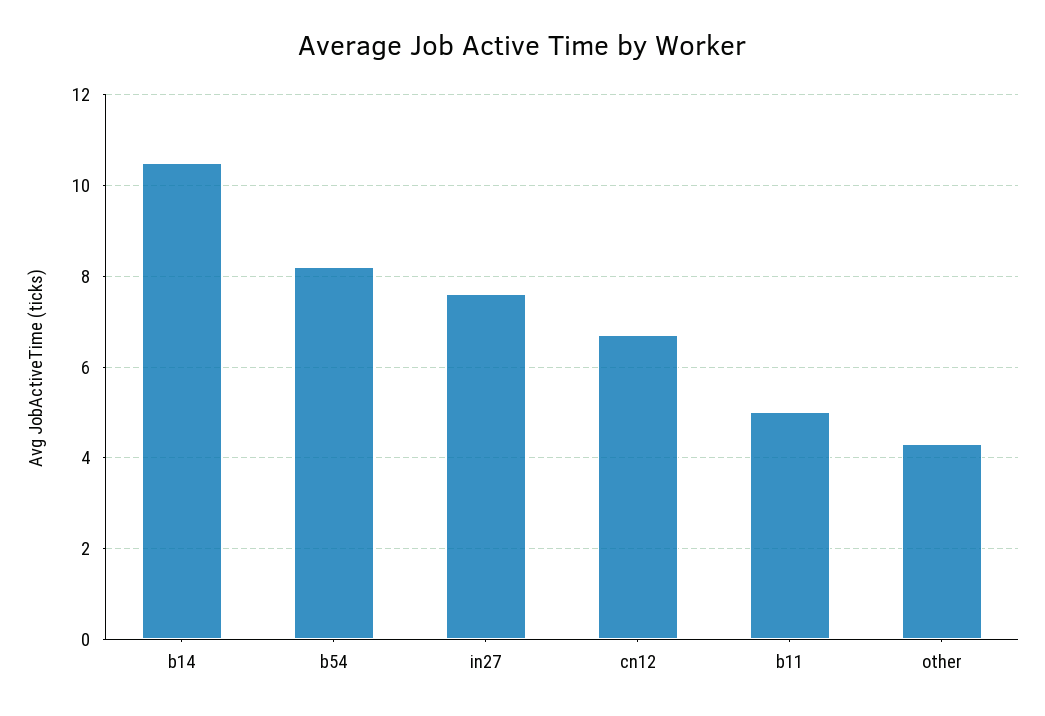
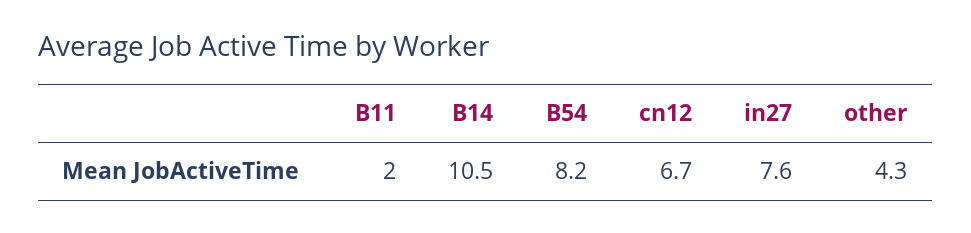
b11: 5 -> 2

